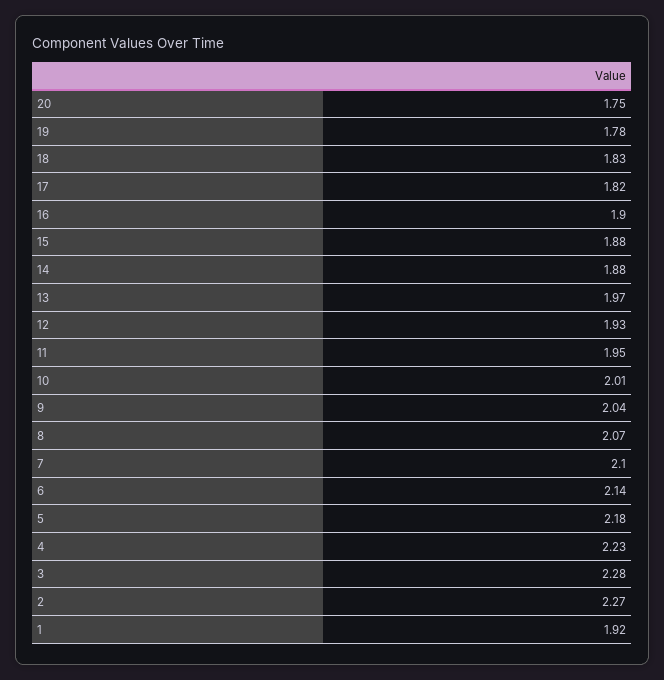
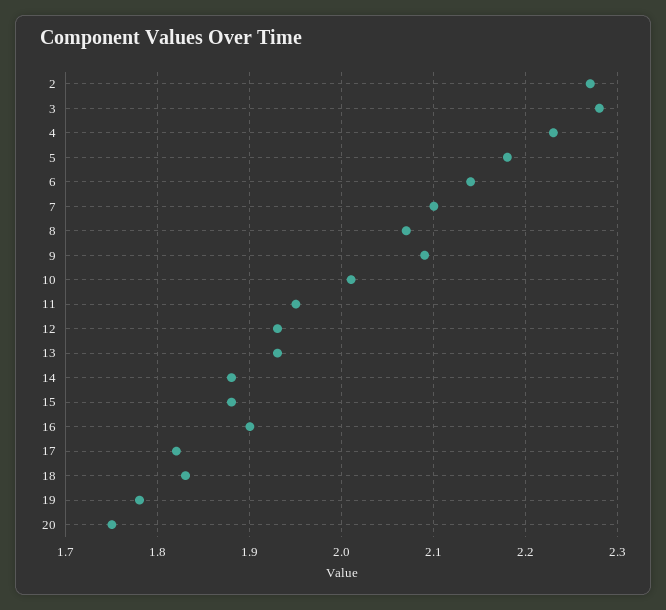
13: 1.97 -> 1.93
9: 2.04 -> 2.09
1: 1.92 -> none

